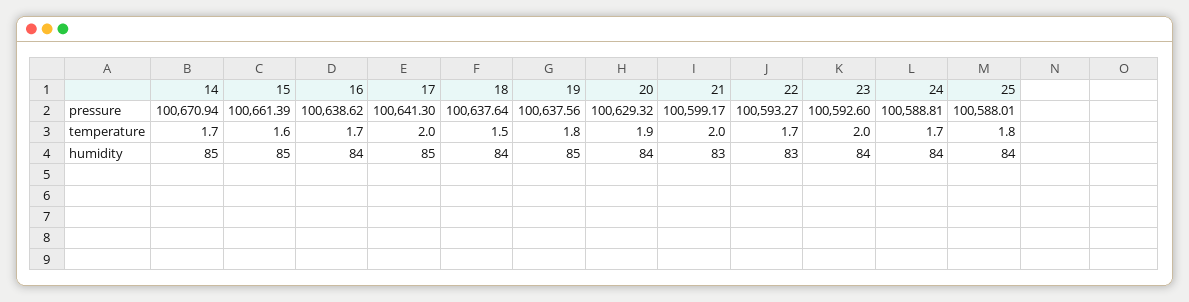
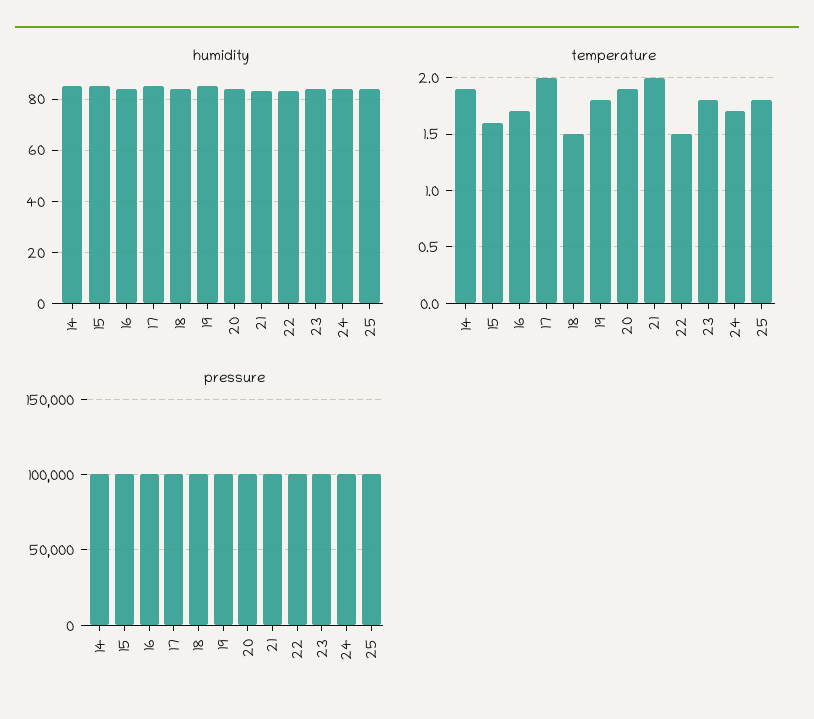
temperature, 14: 1.7 -> 1.9
temperature, 22: 1.7 -> 1.5
temperature, 23: 2 -> 1.8

